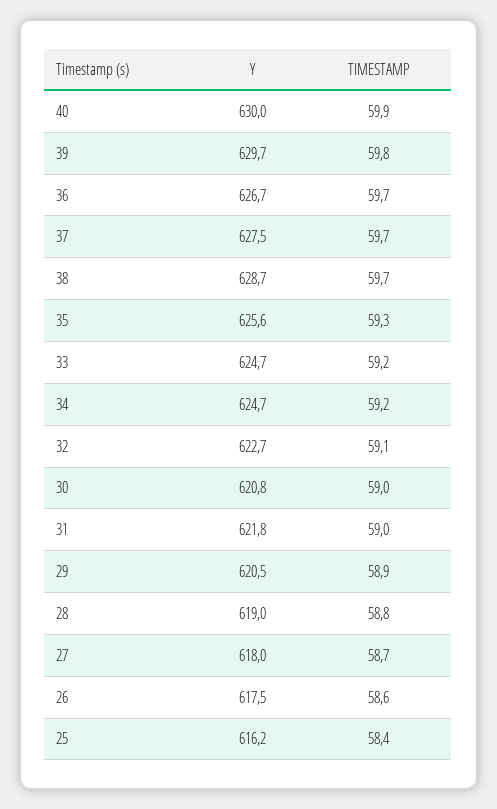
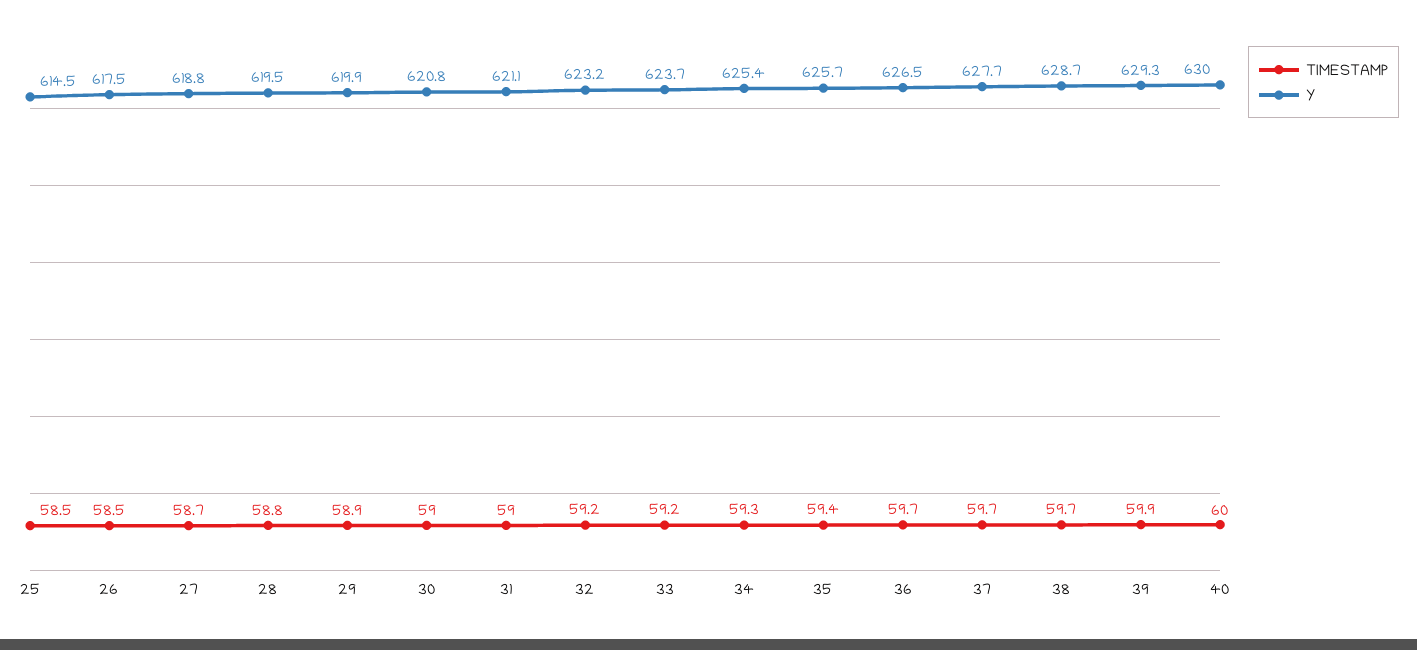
TIMESTAMP, 40: 59.9 -> 60
Y, 39: 629.7 -> 629.3
TIMESTAMP, 39: 59.8 -> 59.9
Y, 36: 626.7 -> 626.5
Y, 37: 627.5 -> 627.7
Y, 35: 625.6 -> 625.7
TIMESTAMP, 35: 59.3 -> 59.4
Y, 33: 624.7 -> 623.7
Y, 34: 624.7 -> 625.4
TIMESTAMP, 34: 59.2 -> 59.3
Y, 32: 622.7 -> 623.2
TIMESTAMP, 32: 59.1 -> 59.2
Y, 31: 621.8 -> 621.1
Y, 29: 620.5 -> 619.9
Y, 28: 619 -> 619.5
Y, 27: 618 -> 618.8
TIMESTAMP, 26: 58.6 -> 58.5
Y, 25: 616.2 -> 614.5
TIMESTAMP, 25: 58.4 -> 58.5

